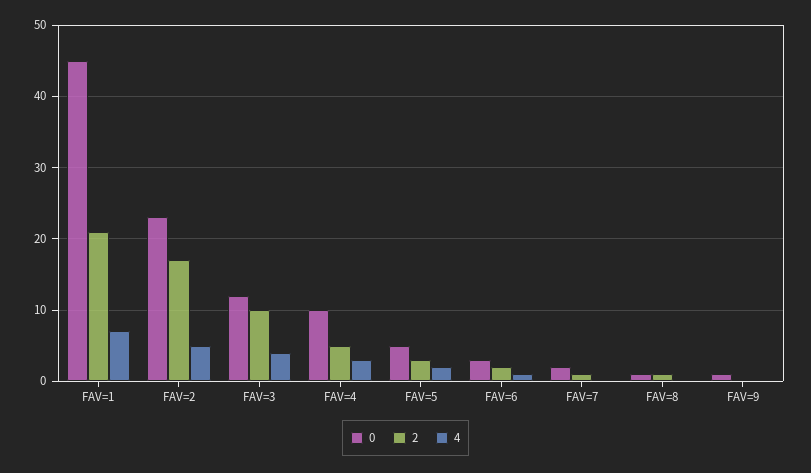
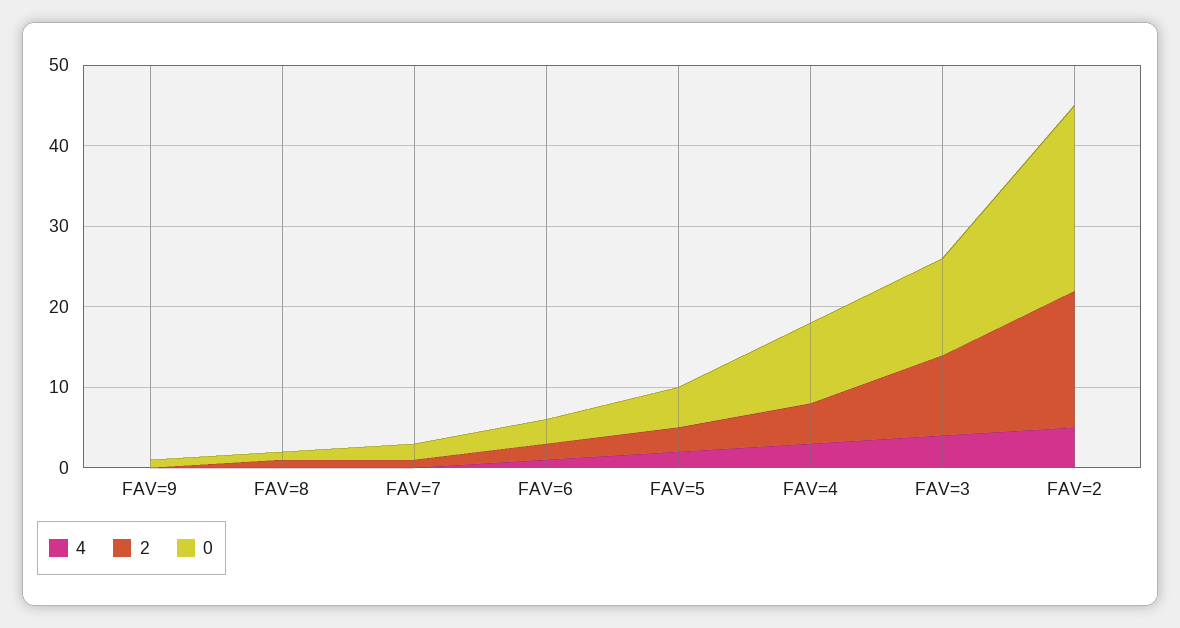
0, FAV=1: 45 -> none
2, FAV=1: 21 -> none
4, FAV=1: 7 -> none

